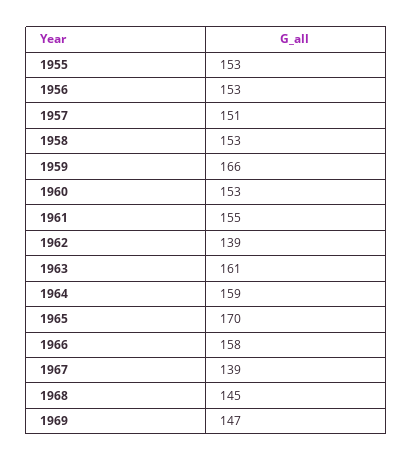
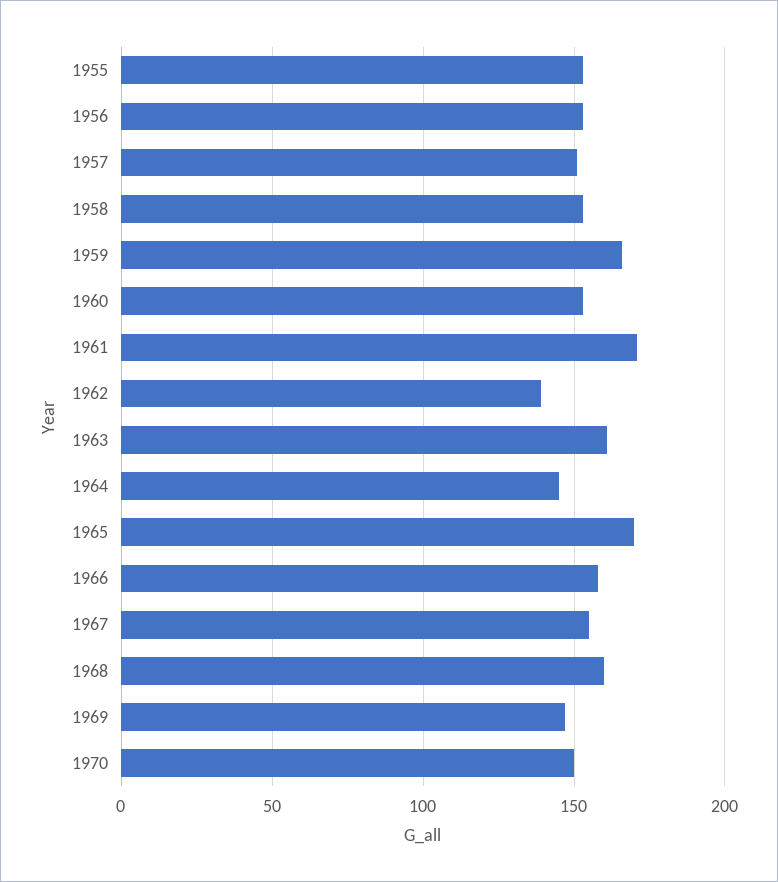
1961: 155 -> 170
1964: 159 -> 145
1967: 139 -> 155
1968: 145 -> 160
1970: none -> 150

